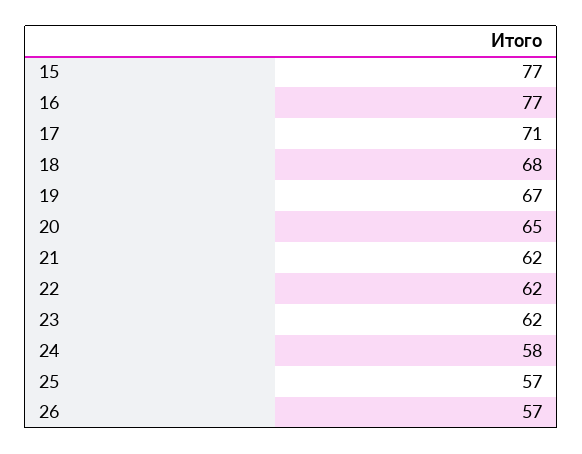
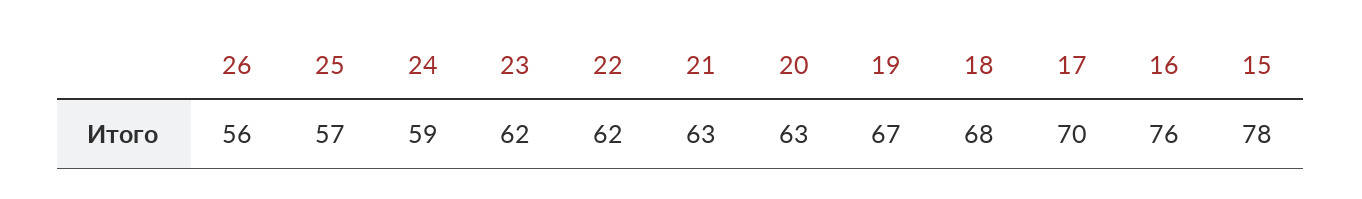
15: 77 -> 78
16: 77 -> 76
17: 71 -> 70
20: 65 -> 63
21: 62 -> 63
24: 58 -> 59
26: 57 -> 56

